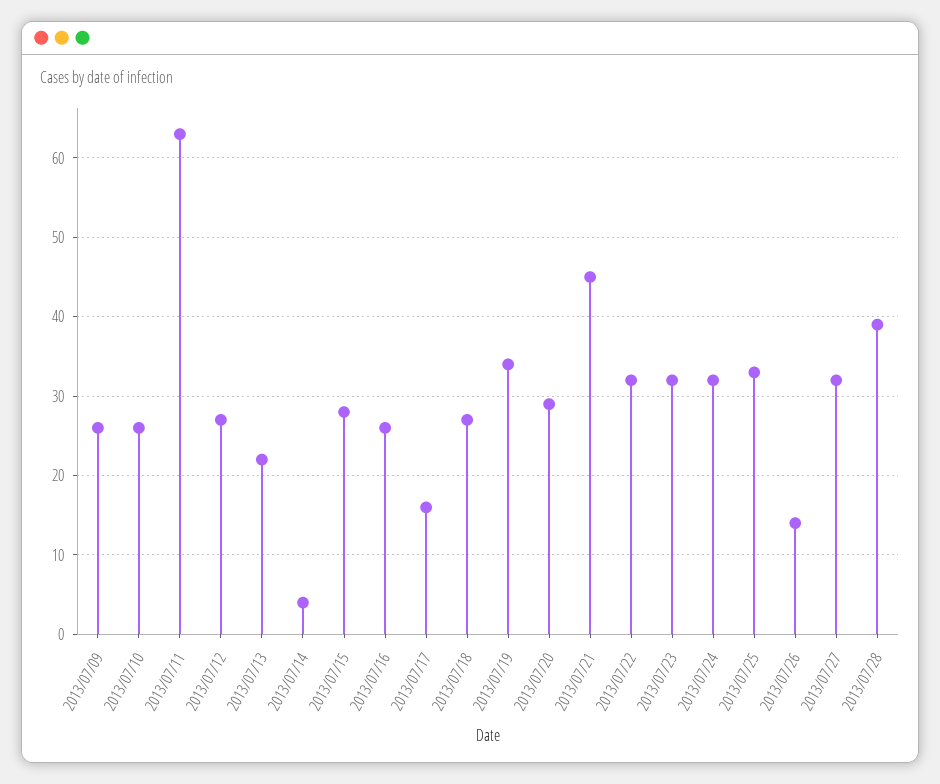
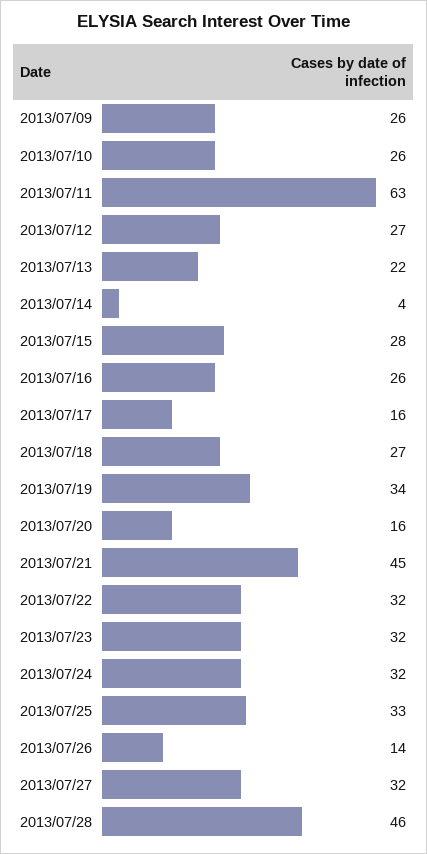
2013/07/20: 29 -> 16
2013/07/28: 39 -> 46

